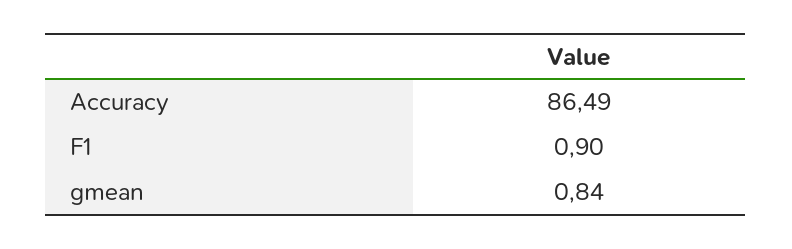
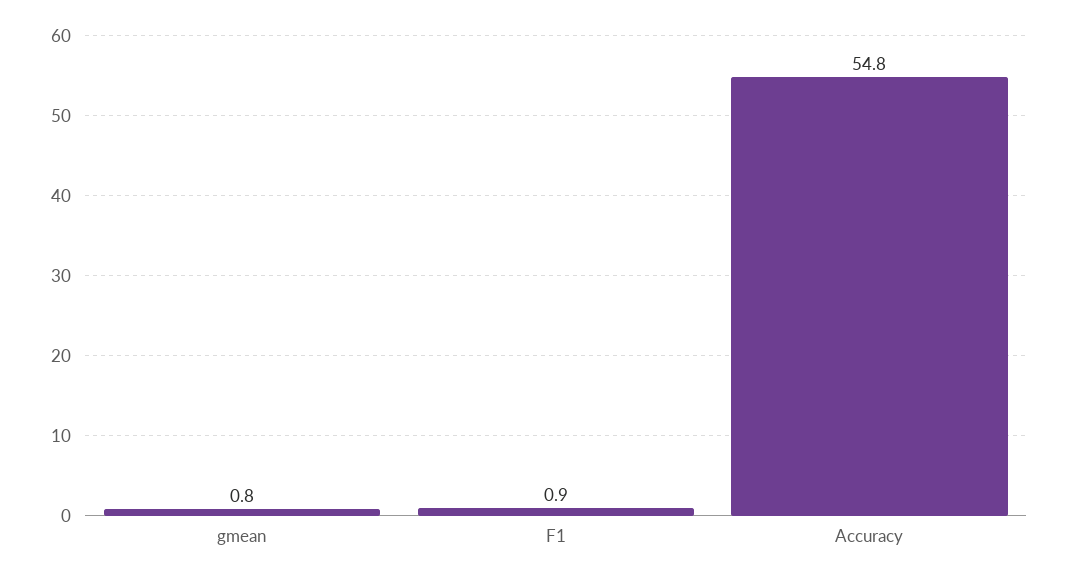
Accuracy: 86.49 -> 54.8

